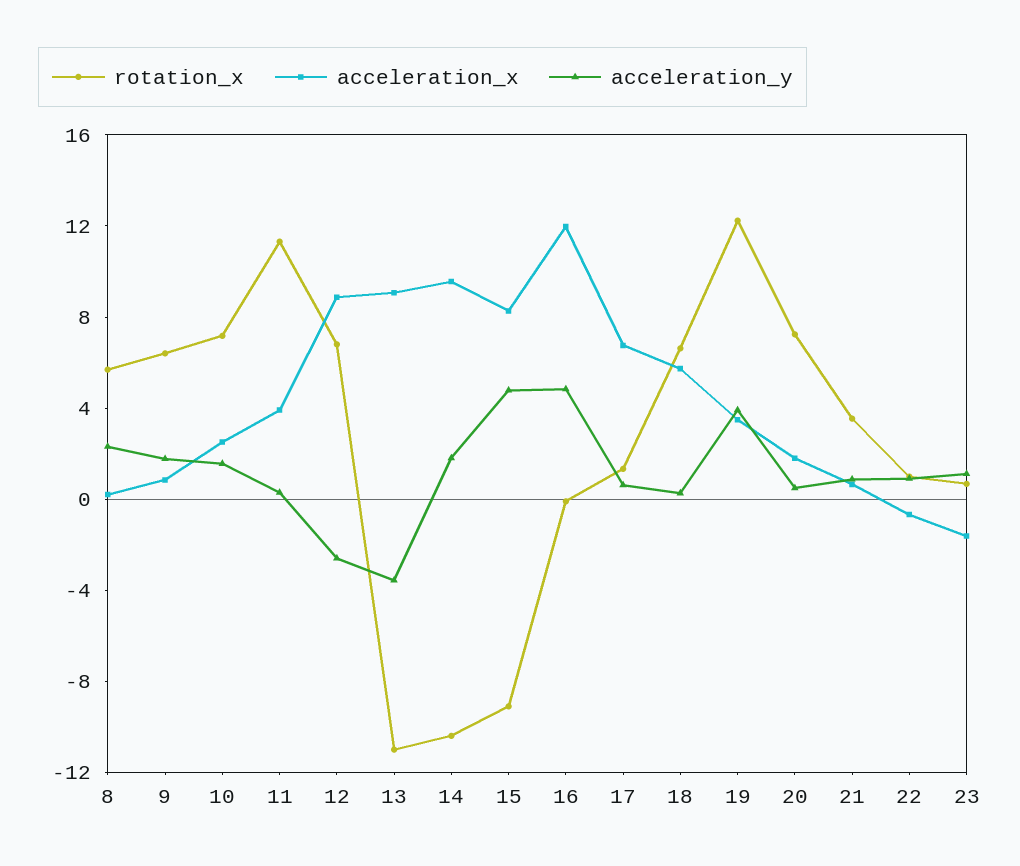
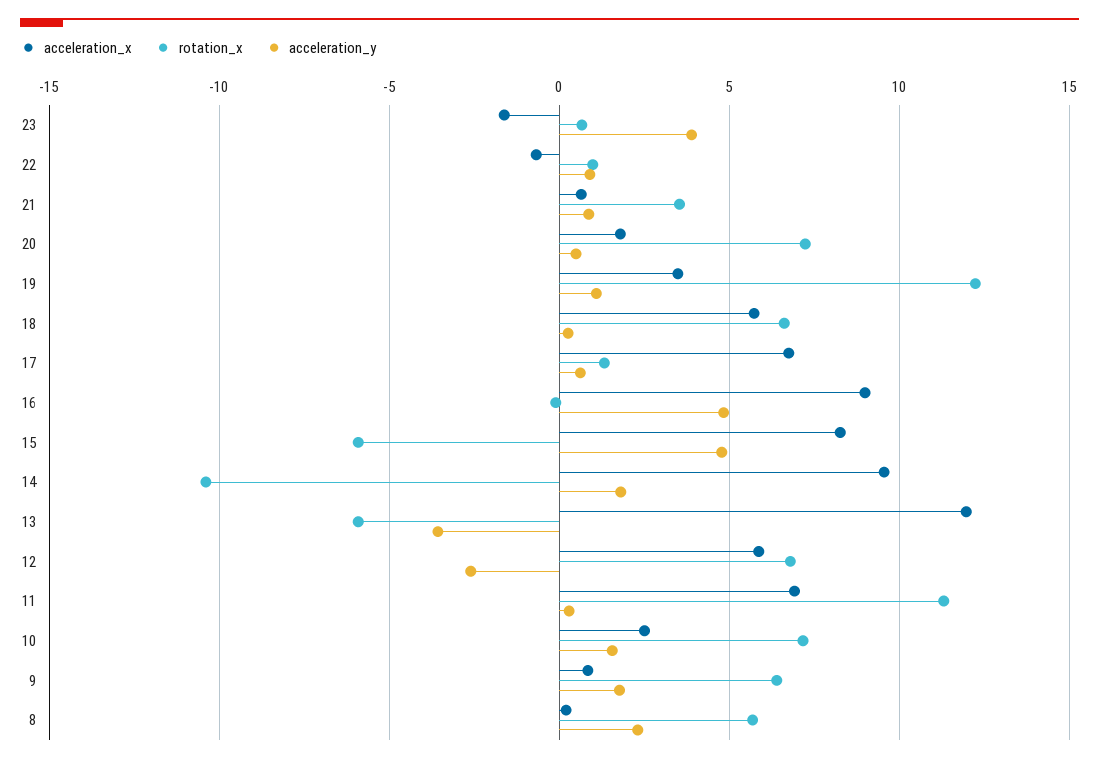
acceleration_x, 11: 4 -> 7
acceleration_x, 12: 9 -> 6
rotation_x, 13: -11 -> -6
acceleration_x, 13: 9 -> 12
rotation_x, 15: -9 -> -6
acceleration_x, 16: 12 -> 9
acceleration_y, 19: 4 -> 1
acceleration_y, 23: 1 -> 4

